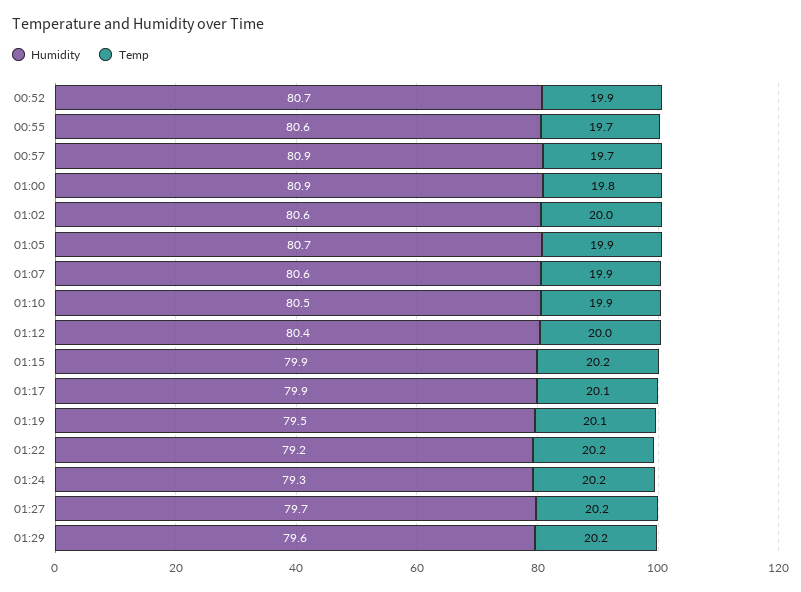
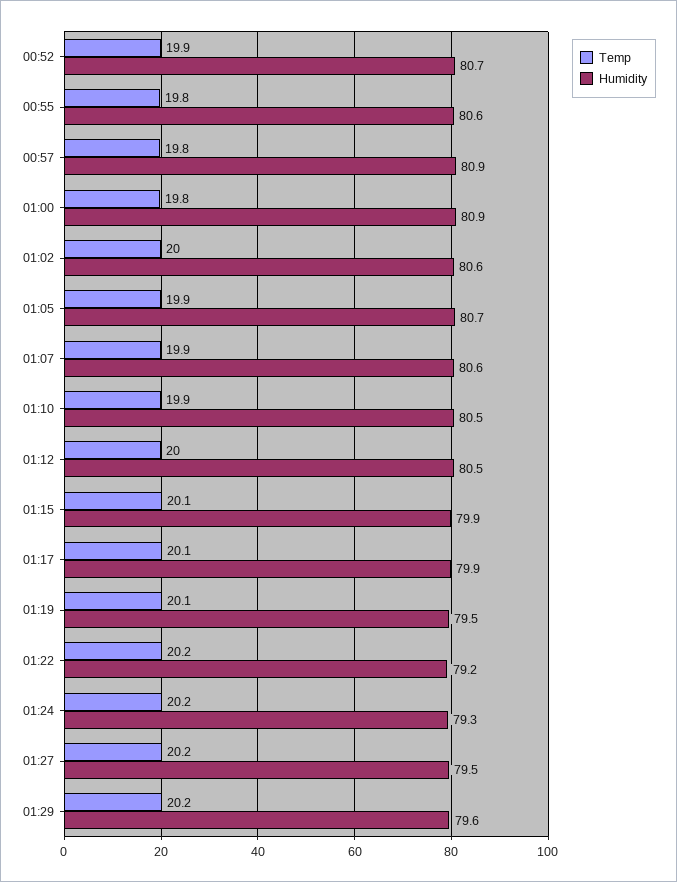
Temp, 00:55: 19.7 -> 19.8
Temp, 00:57: 19.7 -> 19.8
Humidity, 01:12: 80.4 -> 80.5
Temp, 01:15: 20.2 -> 20.1
Humidity, 01:27: 79.7 -> 79.5

